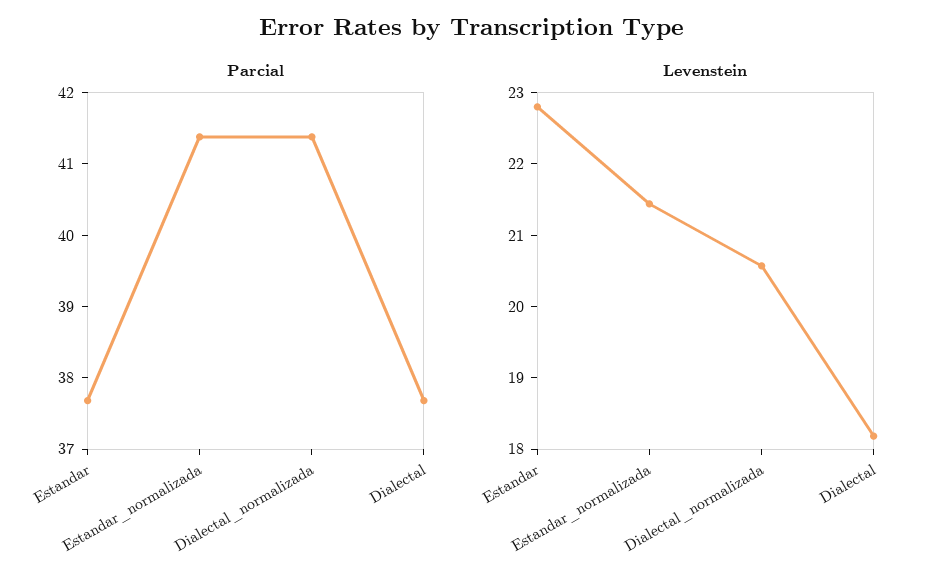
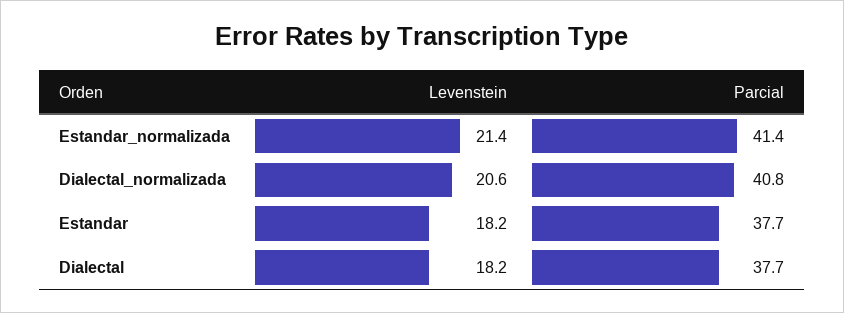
Parcial, Dialectal_normalizada: 41.4 -> 40.8
Levenstein, Estandar: 22.8 -> 18.2

